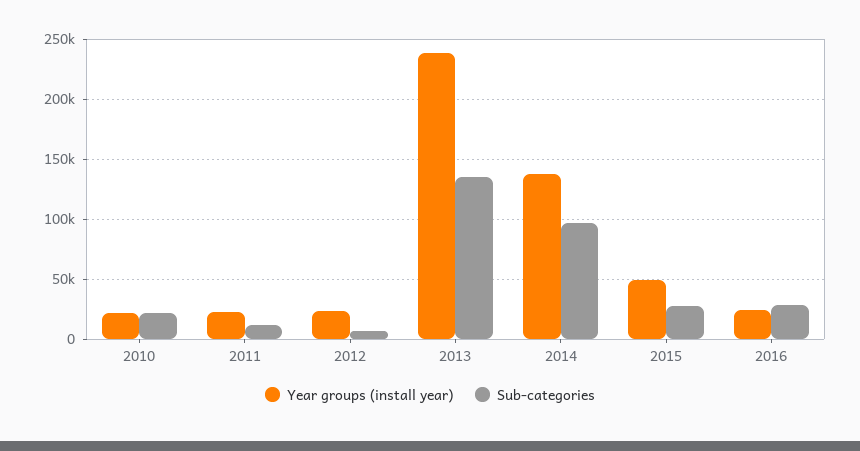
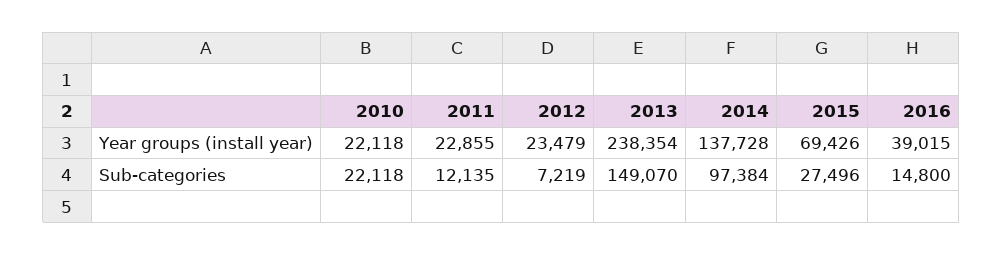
Sub-categories, 2013: 135000 -> 149070
Year groups (install year), 2015: 50000 -> 69426
Year groups (install year), 2016: 25000 -> 39015
Sub-categories, 2016: 30000 -> 14800

